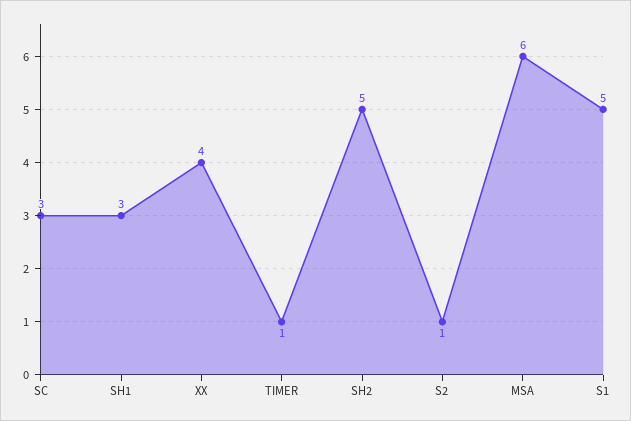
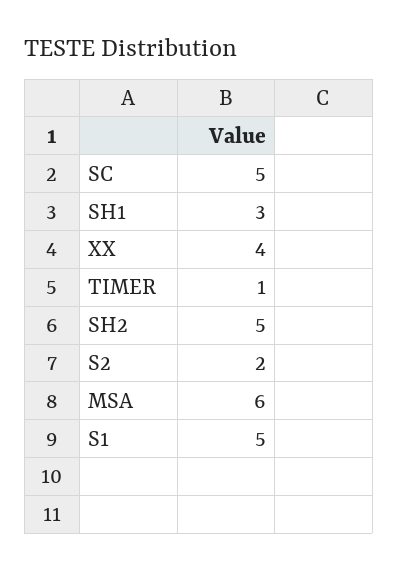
SC: 3 -> 5
S2: 1 -> 2

